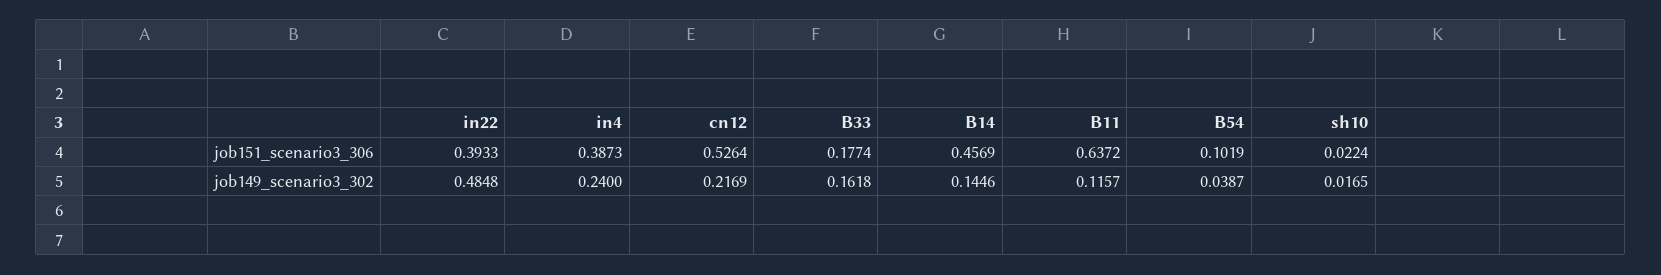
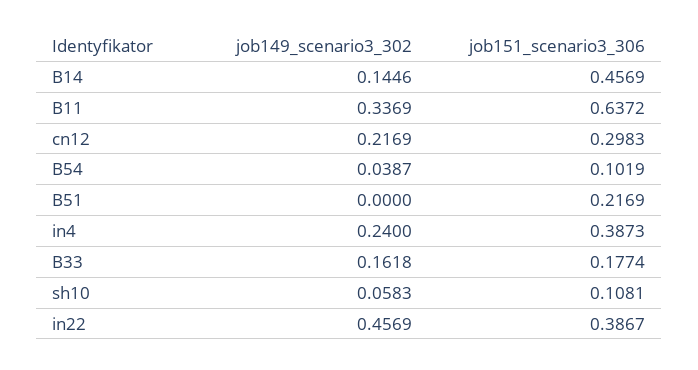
in22, job151_scenario3_306: 0.3933 -> 0.3867
cn12, job151_scenario3_306: 0.5264 -> 0.2983
sh10, job151_scenario3_306: 0.0224 -> 0.1081
in22, job149_scenario3_302: 0.4848 -> 0.4569
B11, job149_scenario3_302: 0.1157 -> 0.3369
sh10, job149_scenario3_302: 0.0165 -> 0.0583
B51, job149_scenario3_302: none -> 0
B51, job151_scenario3_306: none -> 0.2169

